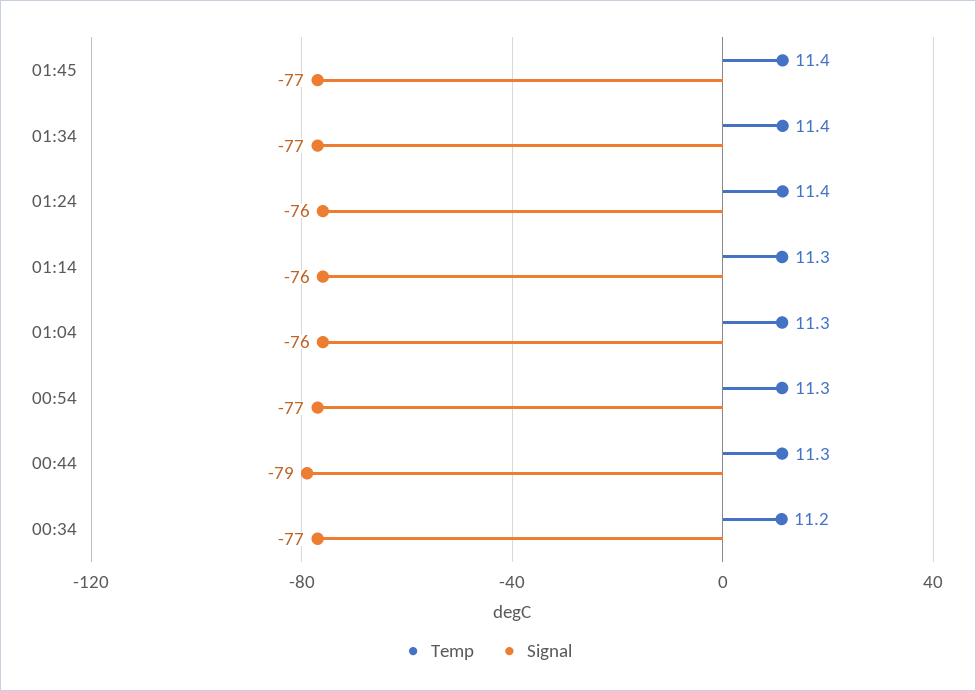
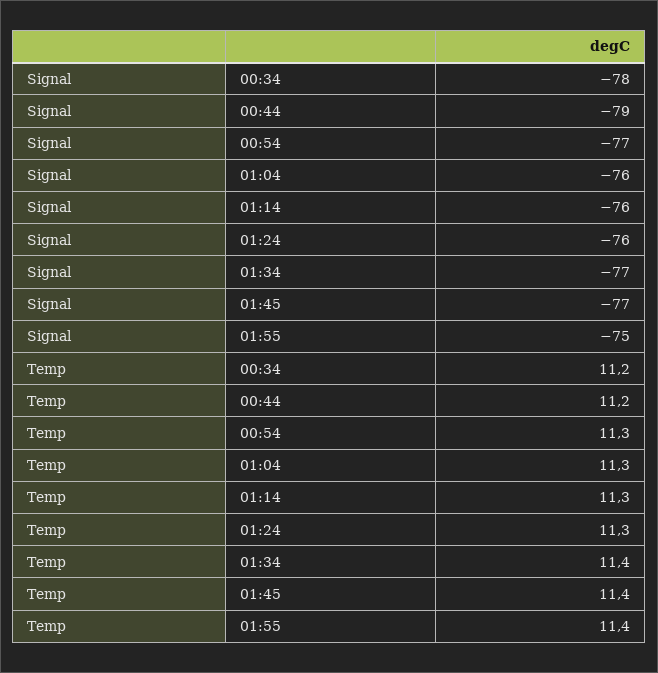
Temp, 01:24: 11.4 -> 11.3
Temp, 00:44: 11.3 -> 11.2
Signal, 00:34: -77 -> -78
Signal, 01:55: none -> -75
Temp, 01:55: none -> 11.4

